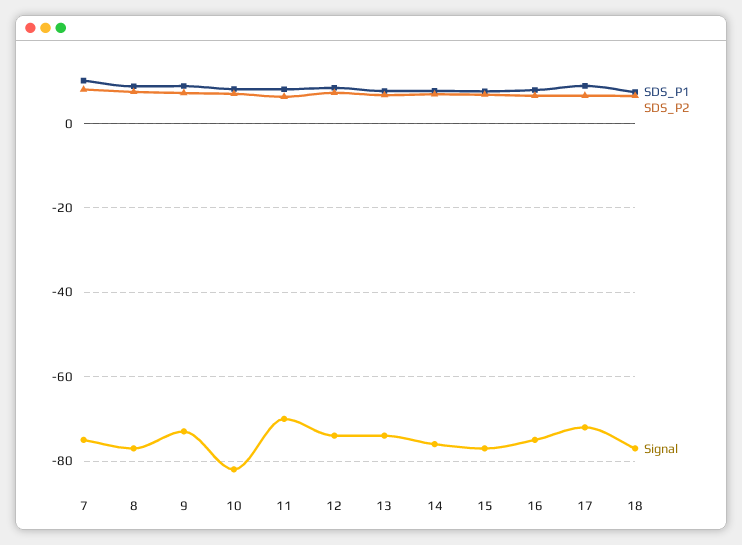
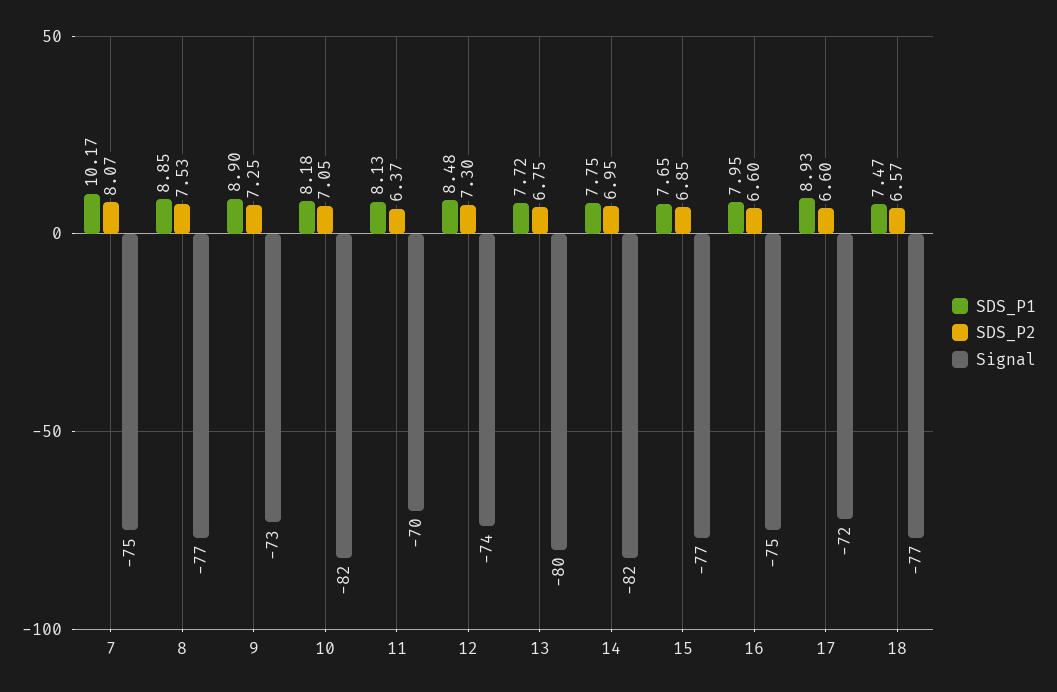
Signal, 13: -74 -> -80
Signal, 14: -76 -> -82

